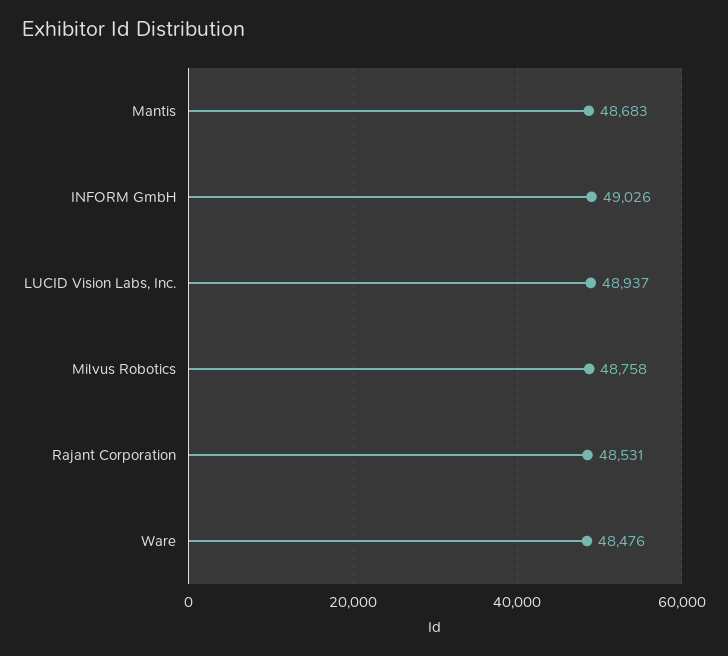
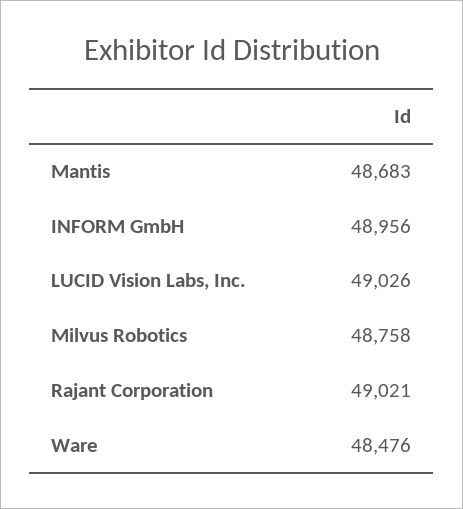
INFORM GmbH: 49026 -> 48956
LUCID Vision Labs, Inc.: 48937 -> 49026
Rajant Corporation: 48531 -> 49021

